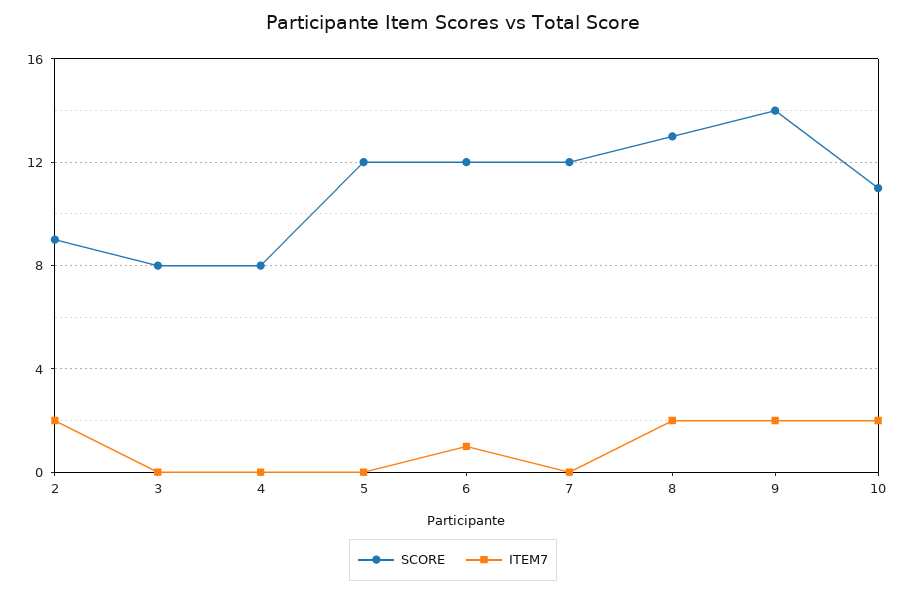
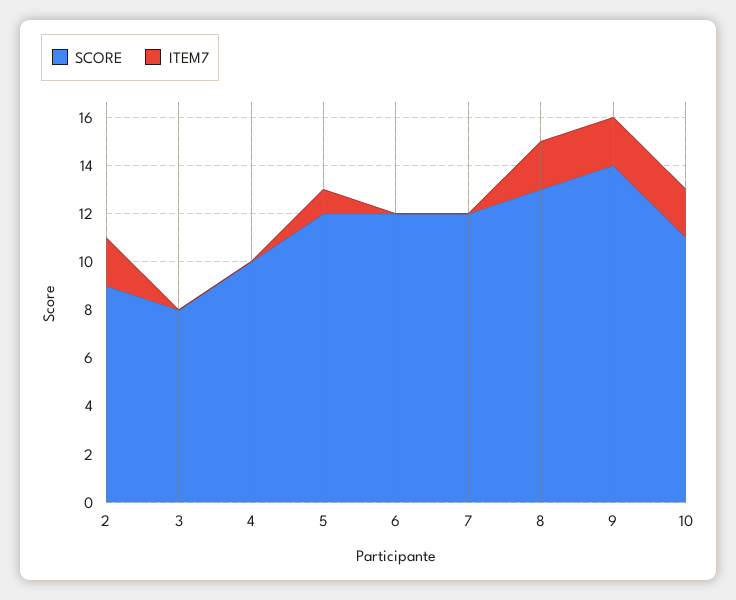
SCORE, 4: 8 -> 10
ITEM7, 5: 0 -> 1
ITEM7, 6: 1 -> 0

